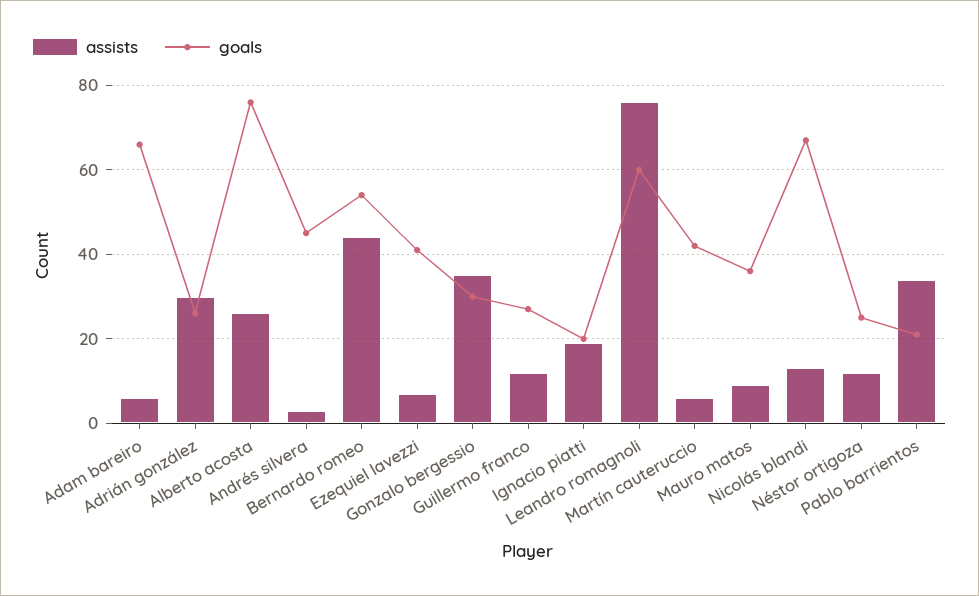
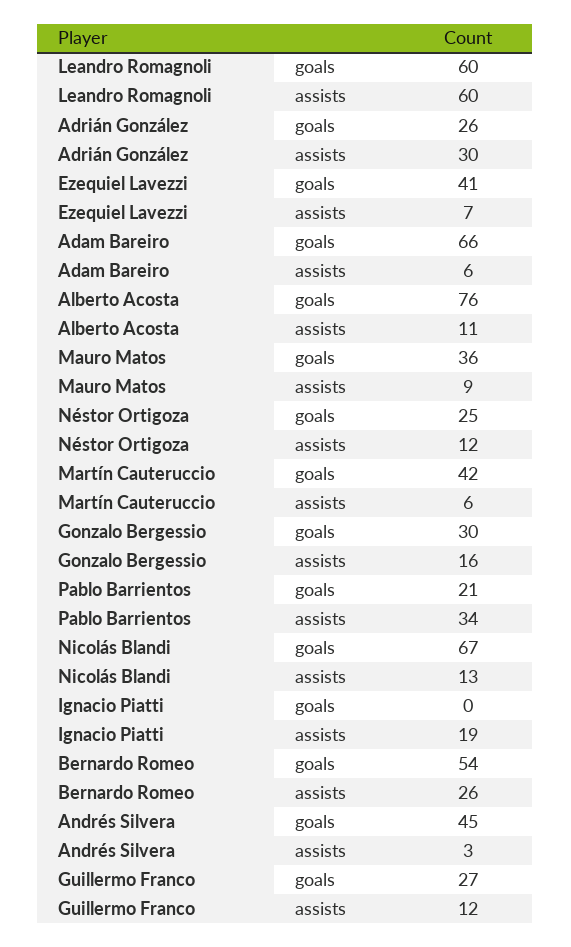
assists, Alberto acosta: 25 -> 11
assists, Bernardo romeo: 45 -> 26
assists, Gonzalo bergessio: 35 -> 16
goals, Ignacio piatti: 20 -> 0
assists, Leandro romagnoli: 75 -> 60

